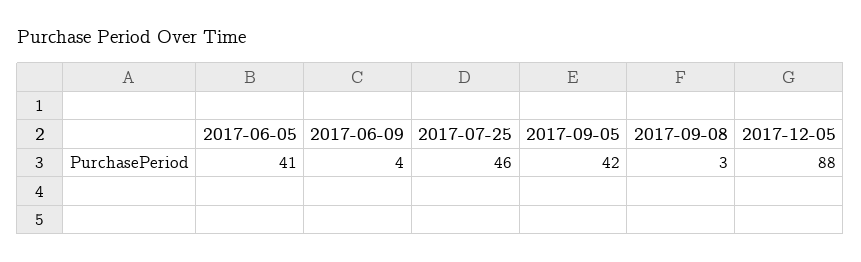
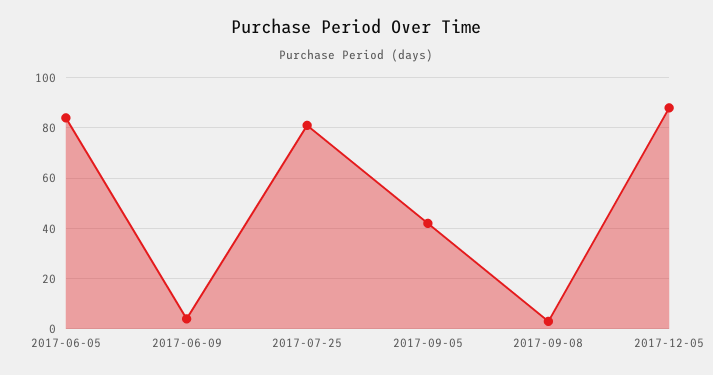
2017-06-05: 41 -> 85
2017-07-25: 46 -> 80

